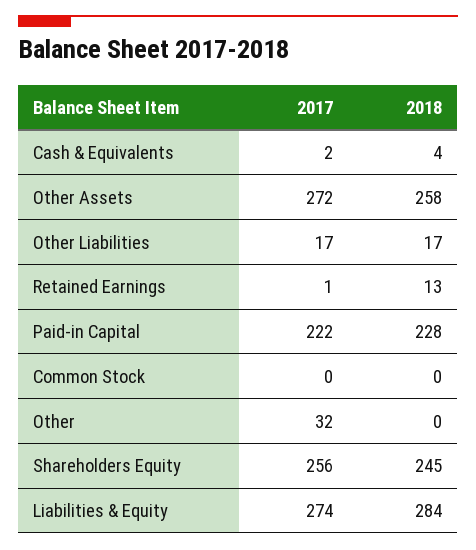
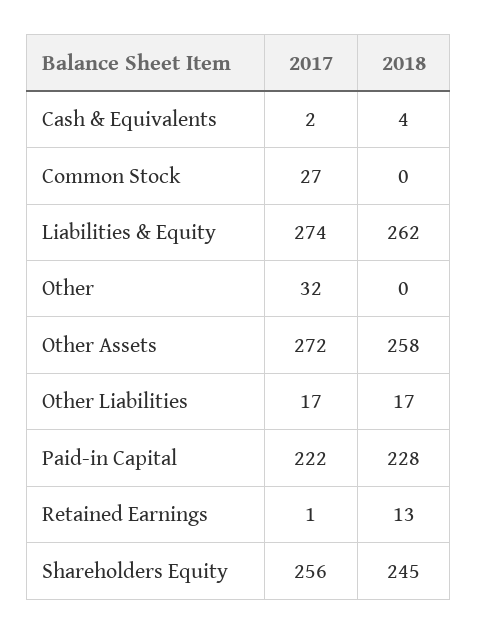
2017, Common Stock: 0 -> 27
2018, Liabilities & Equity: 284 -> 262

